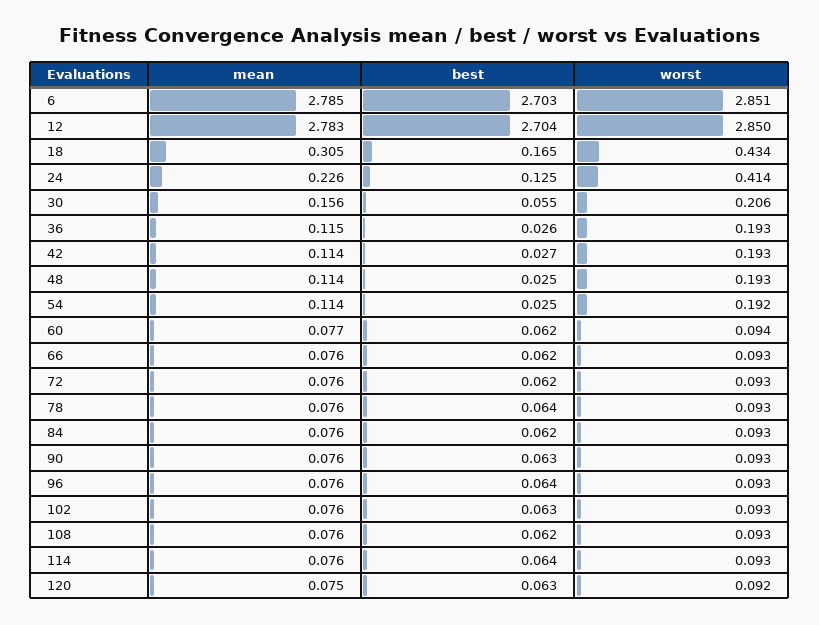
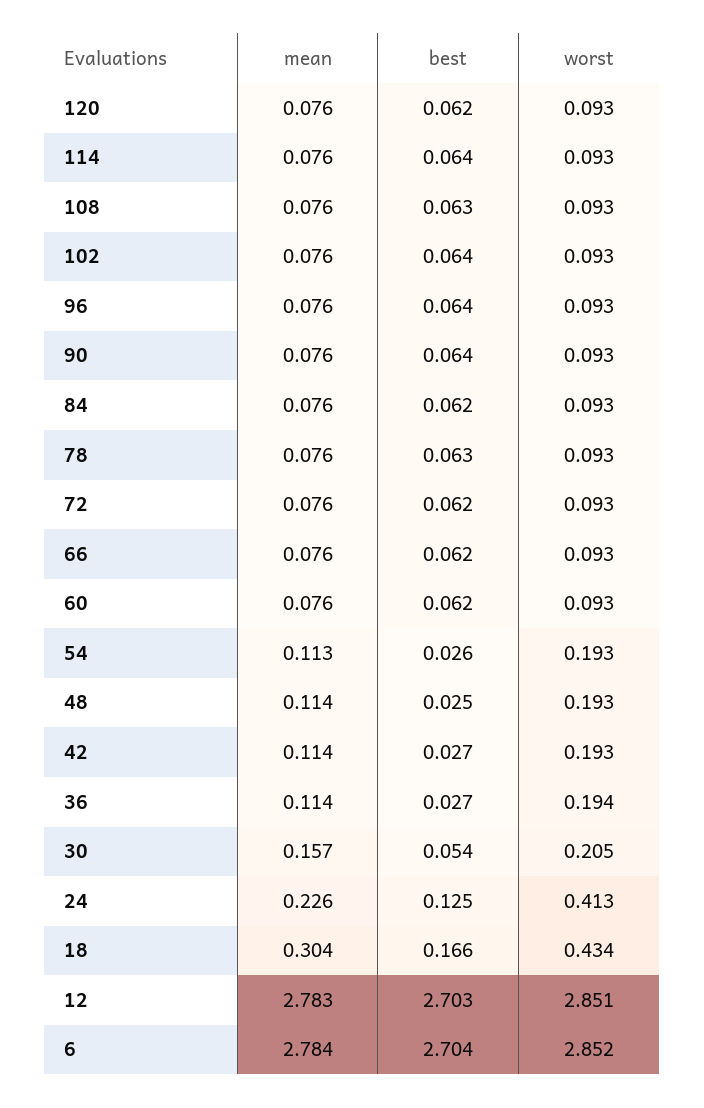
mean, 6: 2.785 -> 2.784
best, 6: 2.703 -> 2.704
worst, 6: 2.851 -> 2.852
best, 12: 2.704 -> 2.703
worst, 12: 2.85 -> 2.851
mean, 18: 0.305 -> 0.304
best, 18: 0.165 -> 0.166
worst, 24: 0.414 -> 0.413
mean, 30: 0.156 -> 0.157
best, 30: 0.055 -> 0.054
worst, 30: 0.206 -> 0.205
mean, 36: 0.115 -> 0.114
best, 36: 0.026 -> 0.027
worst, 36: 0.193 -> 0.194
mean, 54: 0.114 -> 0.113
best, 54: 0.025 -> 0.026
worst, 54: 0.192 -> 0.193
mean, 60: 0.077 -> 0.076
worst, 60: 0.094 -> 0.093
best, 78: 0.064 -> 0.063
best, 90: 0.063 -> 0.064
best, 102: 0.063 -> 0.064
best, 108: 0.062 -> 0.063
mean, 120: 0.075 -> 0.076
best, 120: 0.063 -> 0.062
worst, 120: 0.092 -> 0.093

